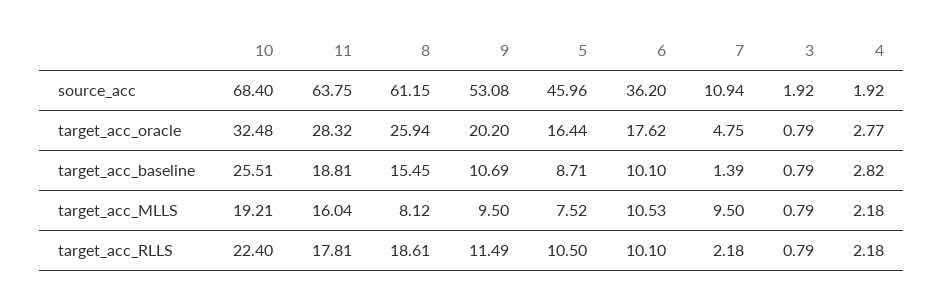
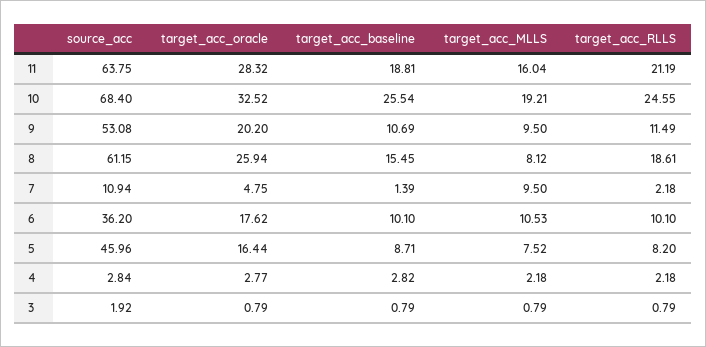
4, source_acc: 1.92 -> 2.84
10, target_acc_oracle: 32.48 -> 32.52
10, target_acc_baseline: 25.51 -> 25.54
10, target_acc_RLLS: 22.4 -> 24.55
11, target_acc_RLLS: 17.81 -> 21.19
5, target_acc_RLLS: 10.5 -> 8.2

